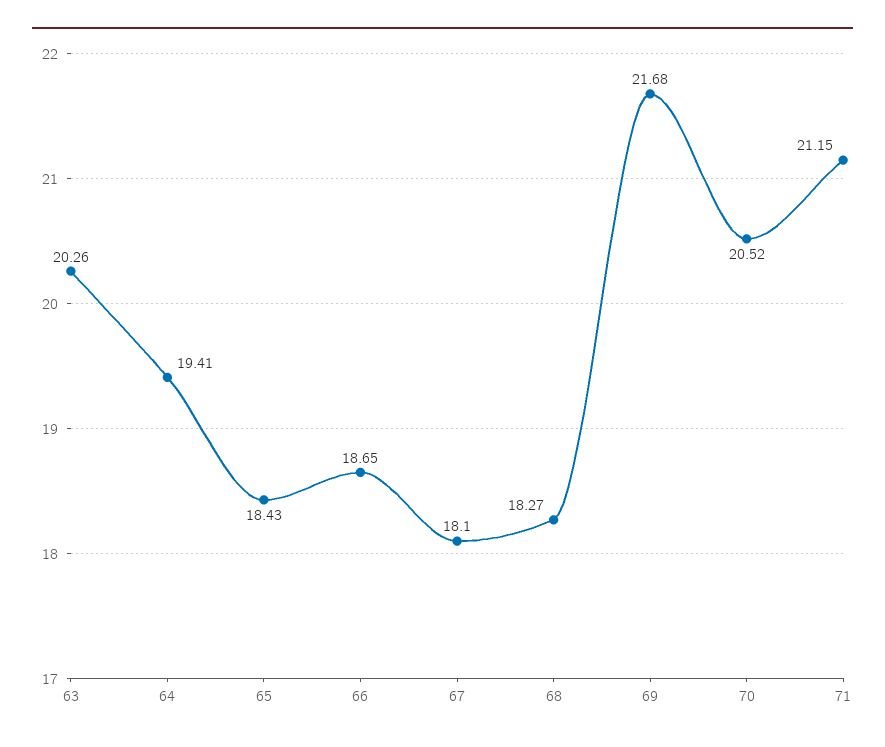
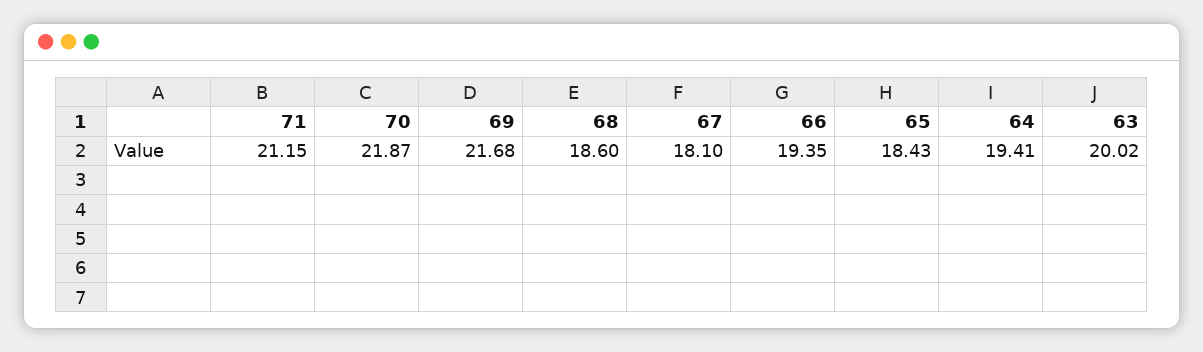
63: 20.26 -> 20.02
66: 18.65 -> 19.35
68: 18.27 -> 18.6
70: 20.52 -> 21.87

